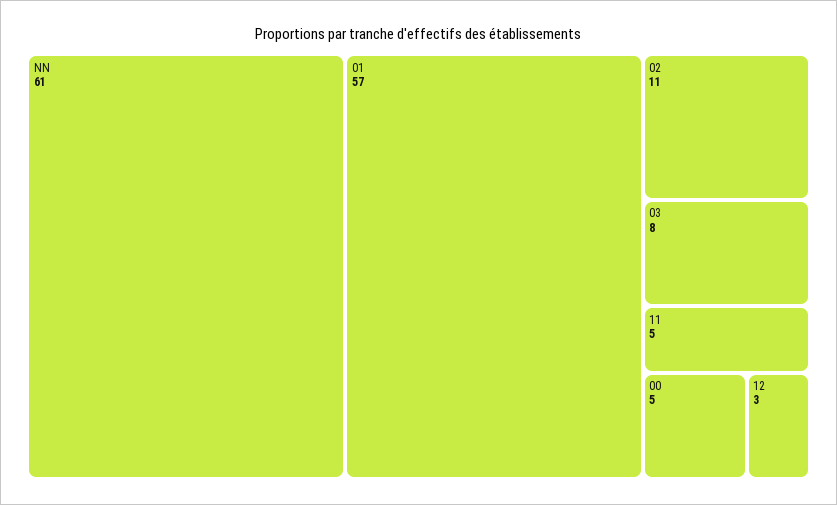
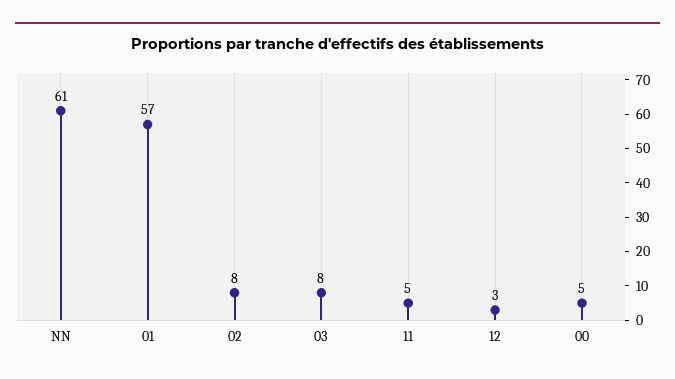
02: 11 -> 8

